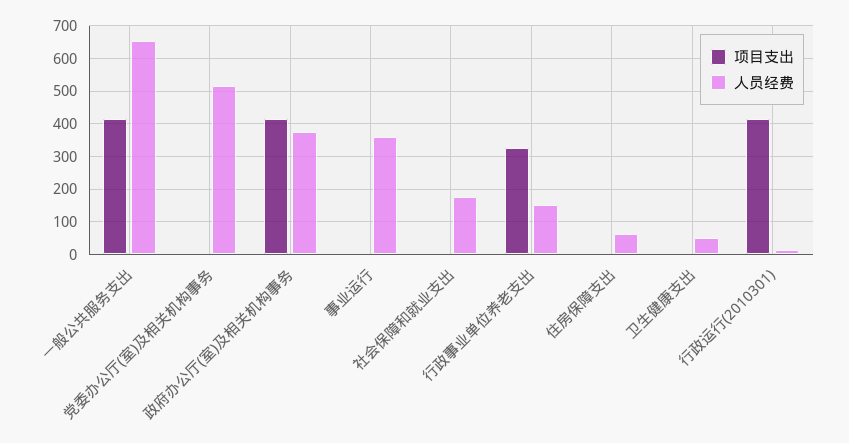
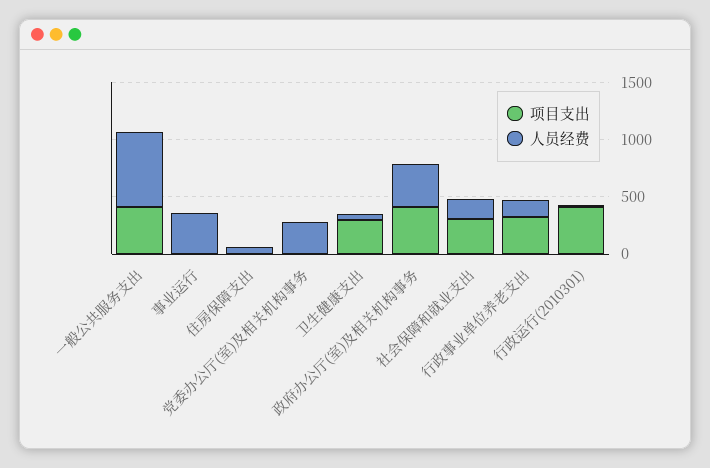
人员经费, 党委办公厅(室)及相关机构事务: 520 -> 300
项目支出, 社会保障和就业支出: 0 -> 300
项目支出, 卫生健康支出: 0 -> 300

